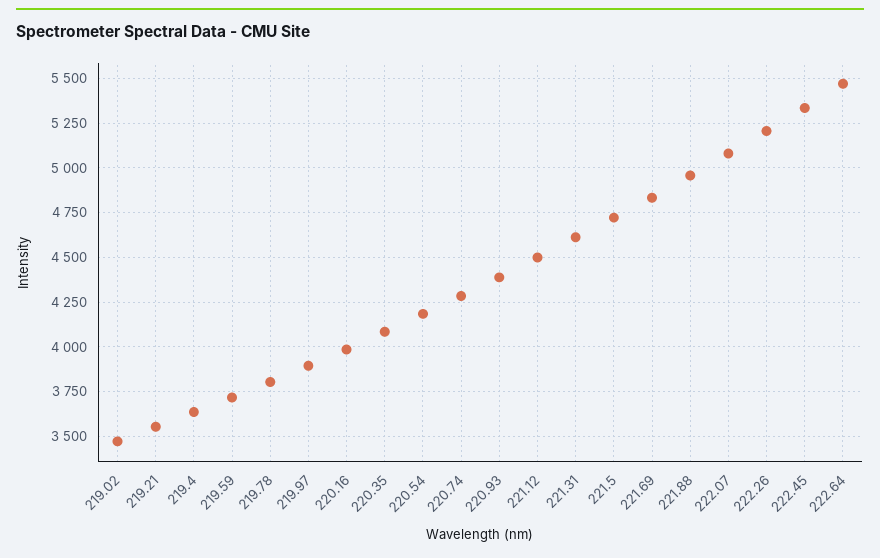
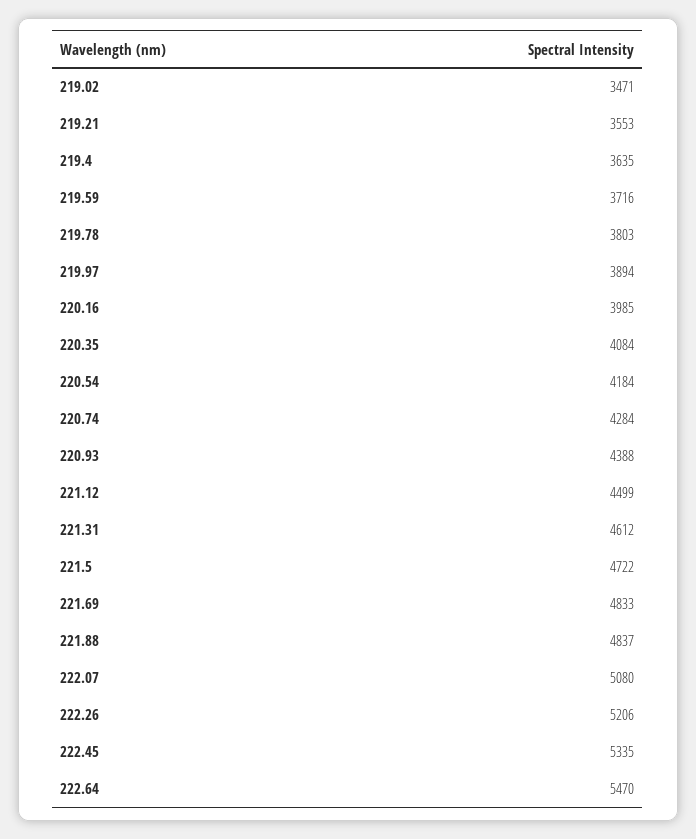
221.88: 4950 -> 4837

